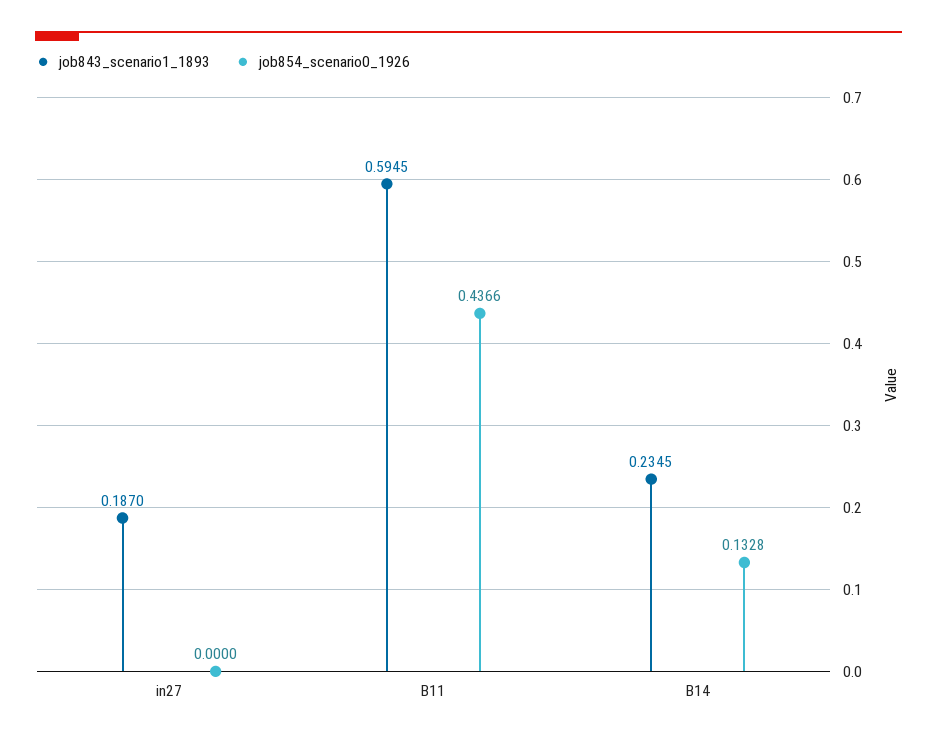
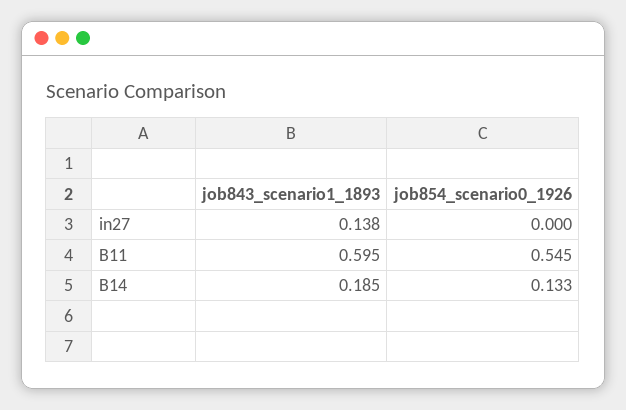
job843_scenario1_1893, in27: 0.187 -> 0.138
job854_scenario0_1926, B11: 0.4366 -> 0.545
job843_scenario1_1893, B14: 0.2345 -> 0.185

